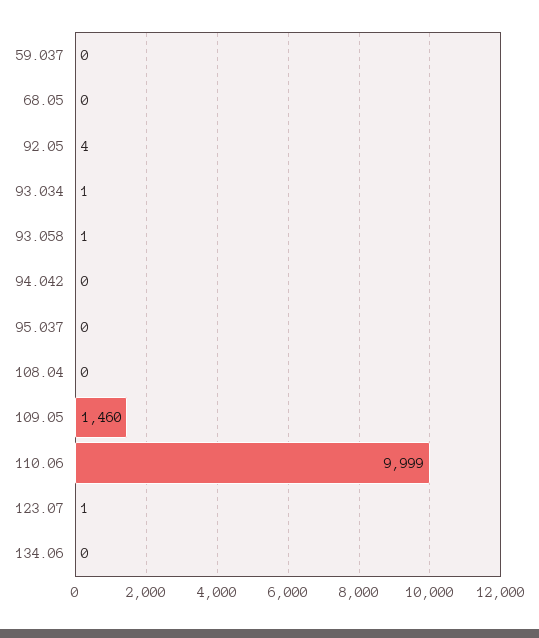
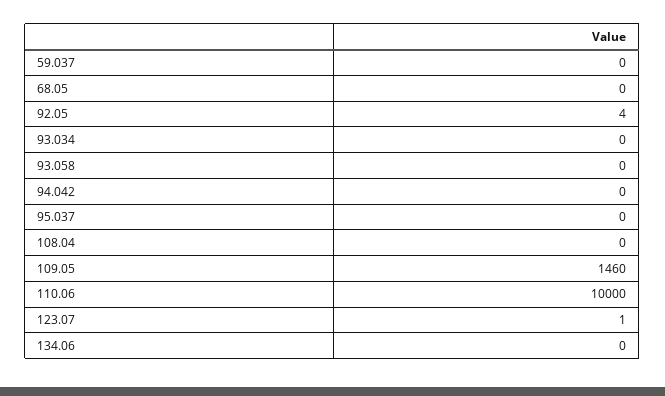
93.034: 1 -> 0
93.058: 1 -> 0
110.06: 9999 -> 10000

